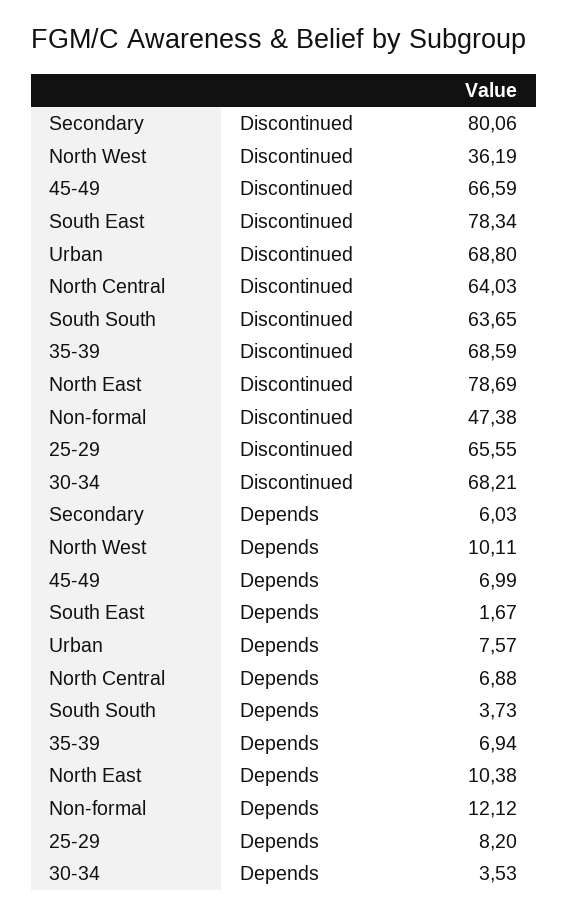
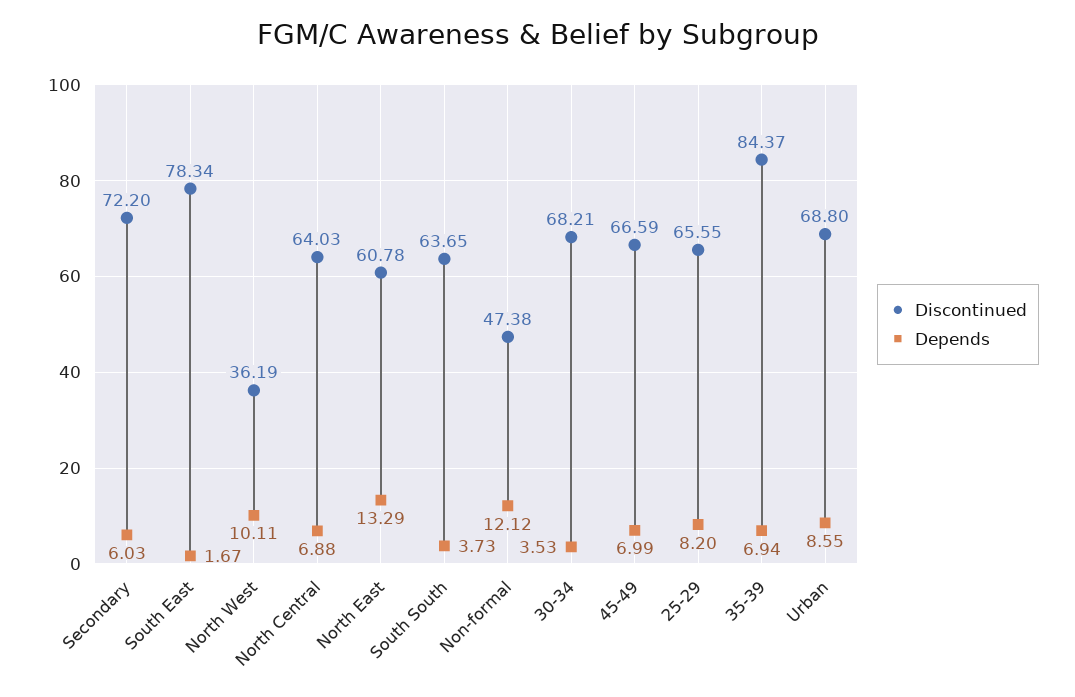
Discontinued, Secondary: 80.06 -> 72.2
Discontinued, 35-39: 68.59 -> 84.37
Discontinued, North East: 78.69 -> 60.78
Depends, Urban: 7.57 -> 8.55
Depends, North East: 10.38 -> 13.29

